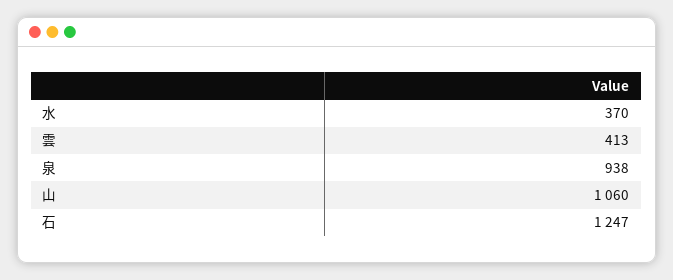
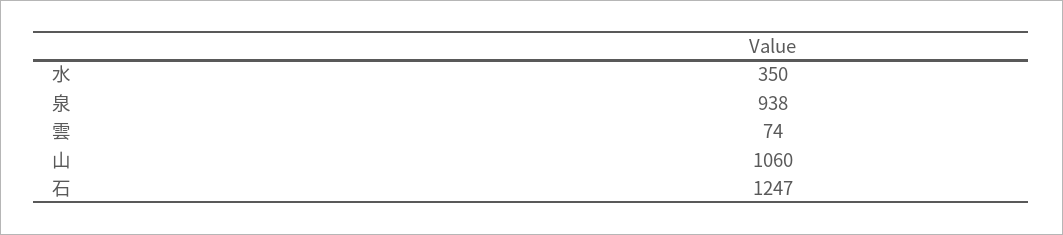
水: 370 -> 350
雲: 413 -> 74

